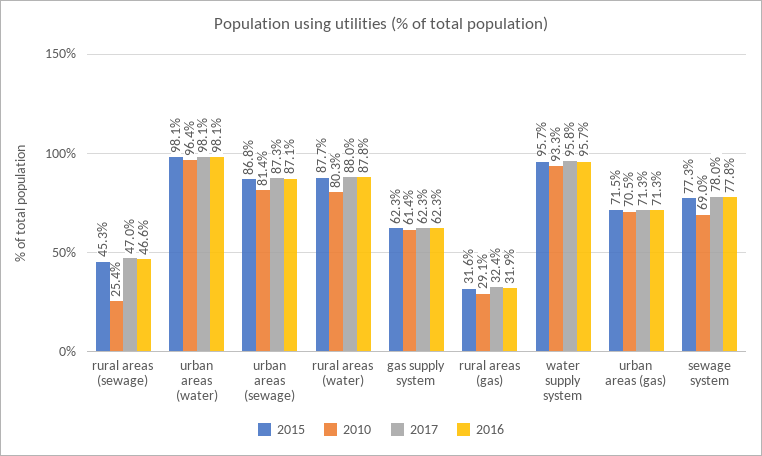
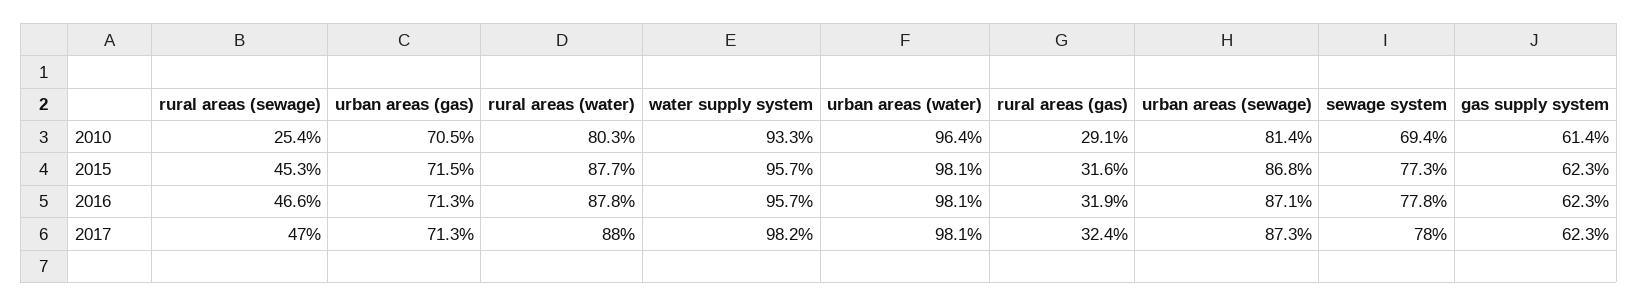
2017, water supply system: 95.8 -> 98.2
2010, sewage system: 69 -> 69.4

